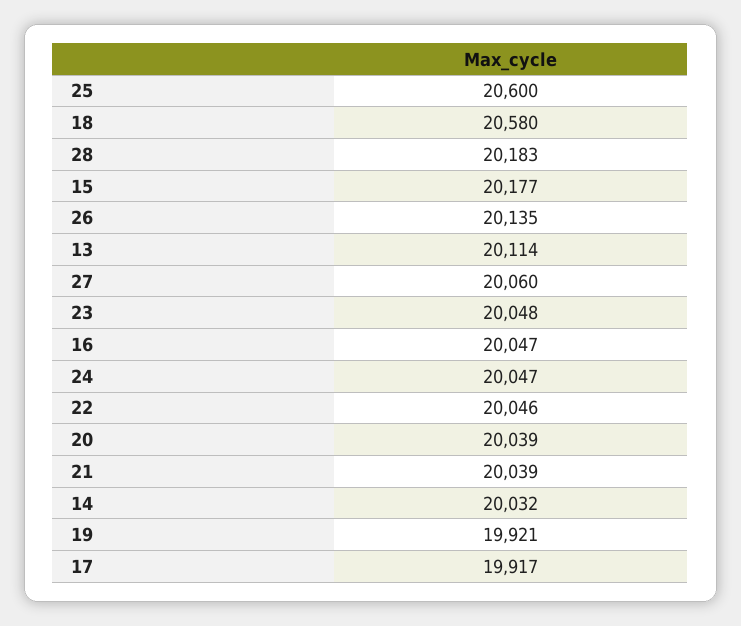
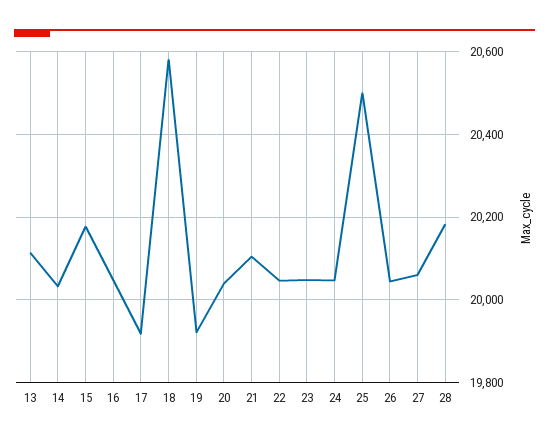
25: 20600 -> 20500
26: 20135 -> 20040
21: 20039 -> 20100

